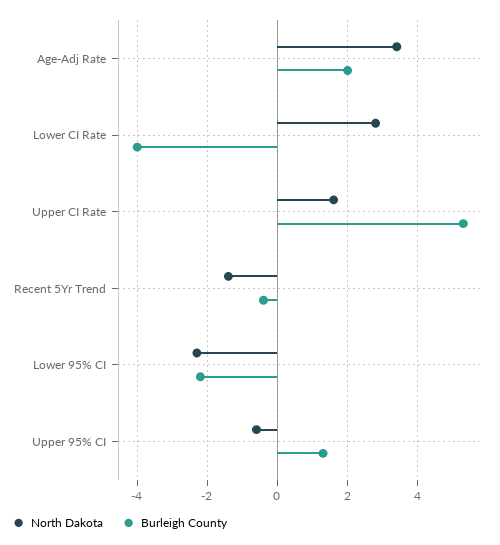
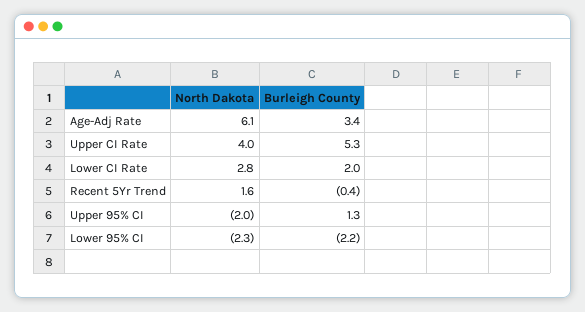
North Dakota, Age-Adj Rate: 3.5 -> 6.1
Burleigh County, Age-Adj Rate: 2 -> 3.4
Burleigh County, Lower CI Rate: -4 -> 2
North Dakota, Upper CI Rate: 1.5 -> 4
North Dakota, Recent 5Yr Trend: -1.5 -> 1.6
North Dakota, Upper 95% CI: -0.5 -> -2

